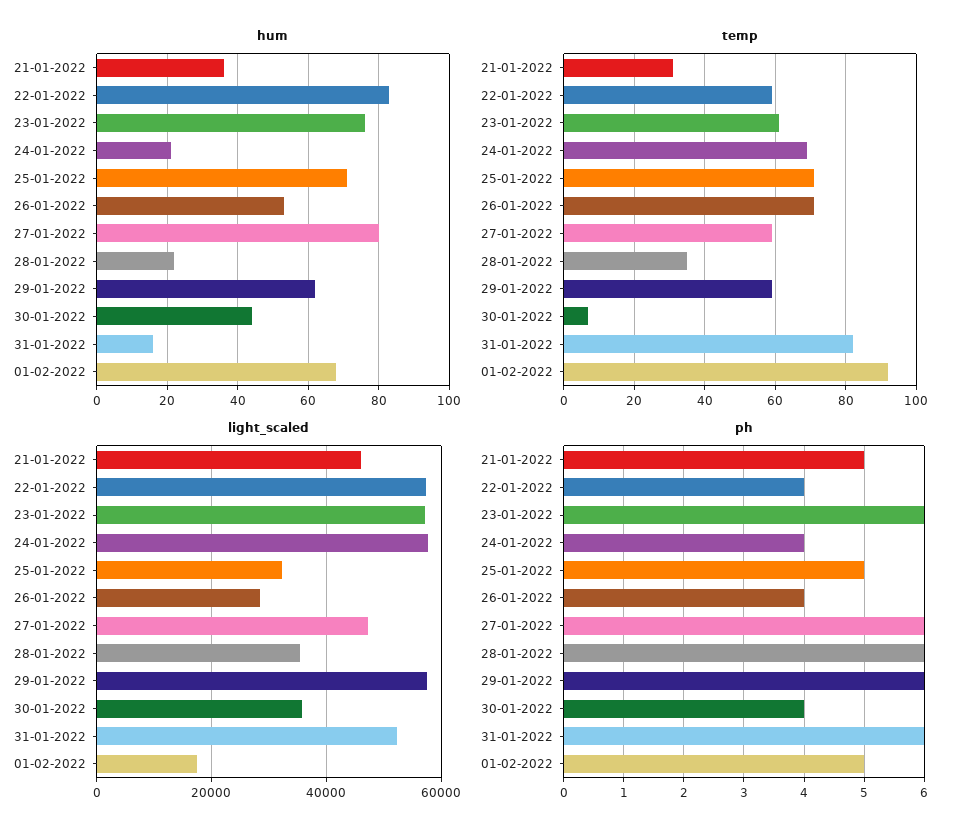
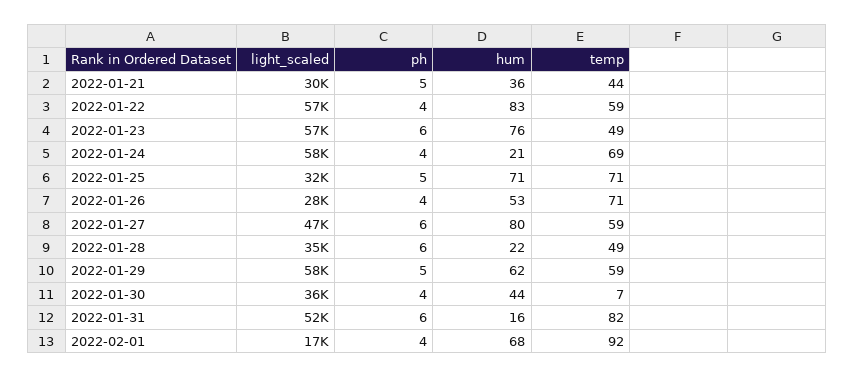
temp, 21-01-2022: 30 -> 44
temp, 23-01-2022: 60 -> 49
temp, 28-01-2022: 35 -> 49
light_scaled, 21-01-2022: 46000 -> 30000
ph, 29-01-2022: 6 -> 5
ph, 01-02-2022: 5 -> 4

